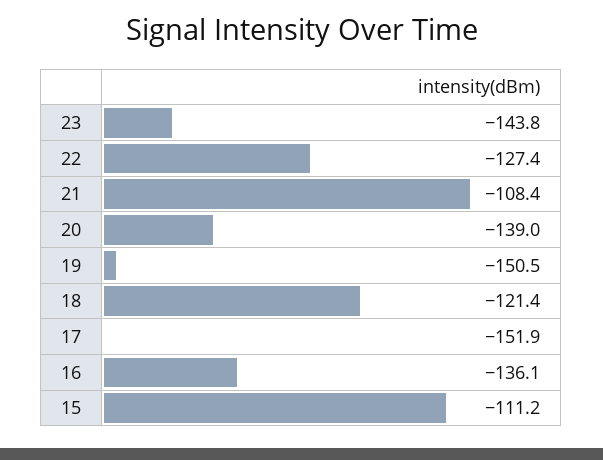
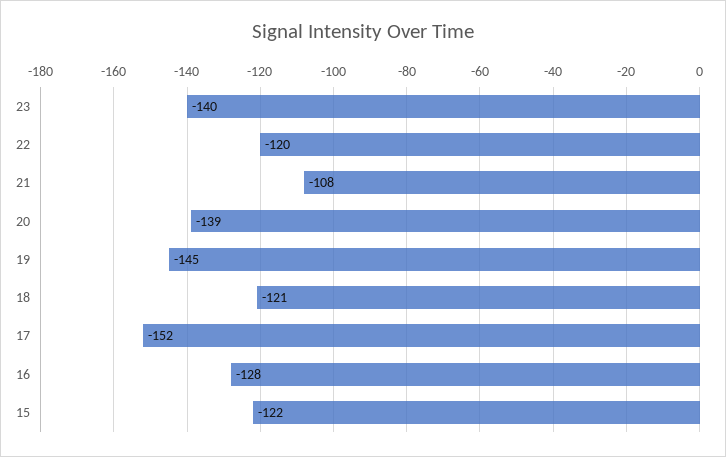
23: -143.8 -> -140
22: -127.4 -> -120
19: -150.5 -> -145
16: -136.1 -> -128
15: -111.2 -> -122

